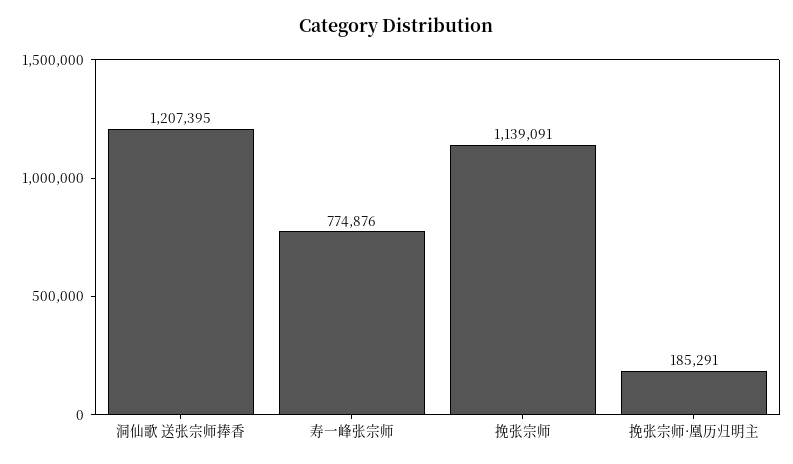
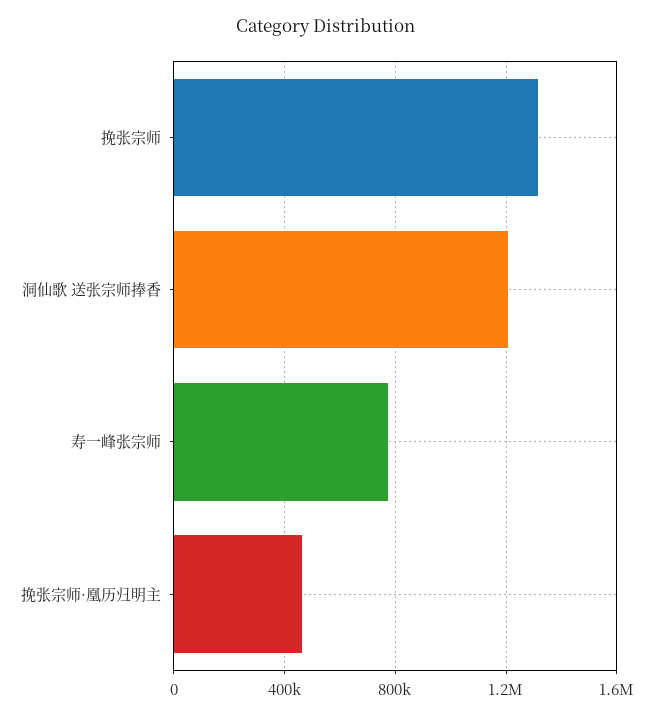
挽张宗师: 1139091 -> 1300000
挽张宗师·凰历归明主: 185291 -> 450000

